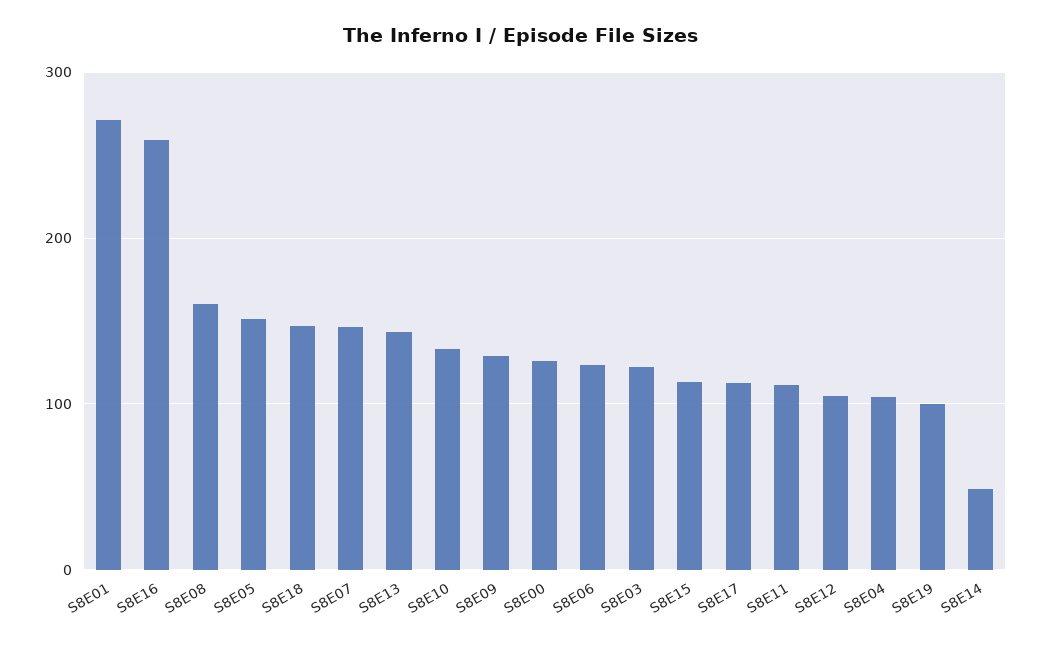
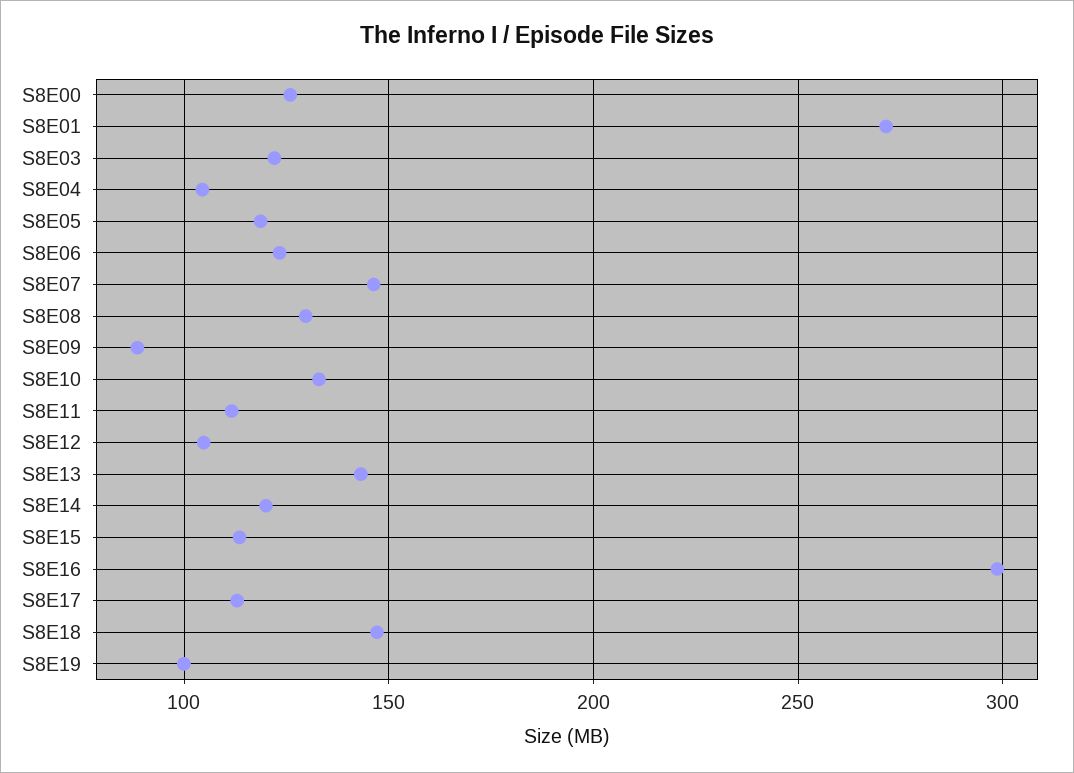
S8E16: 260 -> 300
S8E08: 160 -> 130
S8E05: 150 -> 120
S8E09: 130 -> 90
S8E14: 50 -> 120

